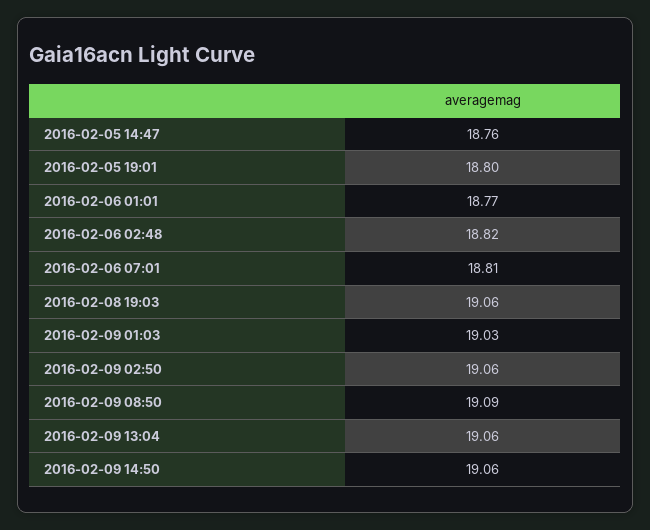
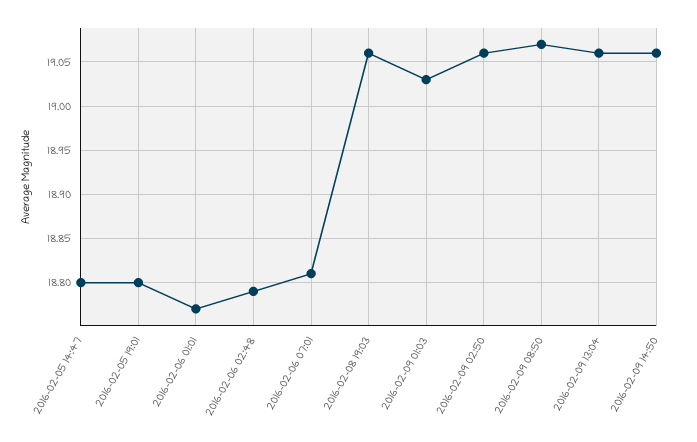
2016-02-05 14:47: 18.76 -> 18.8
2016-02-06 02:48: 18.82 -> 18.79
2016-02-09 08:50: 19.09 -> 19.07

